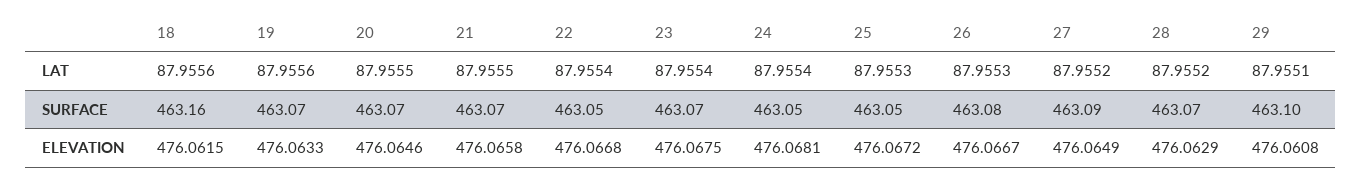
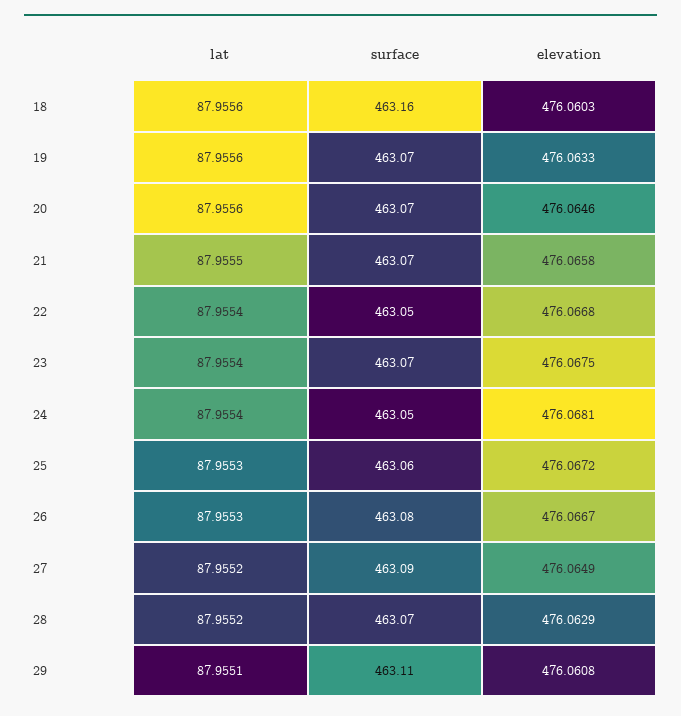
20, LAT: 87.9555 -> 87.9556
25, SURFACE: 463.05 -> 463.06
29, SURFACE: 463.1 -> 463.11
18, ELEVATION: 476.0615 -> 476.0603

